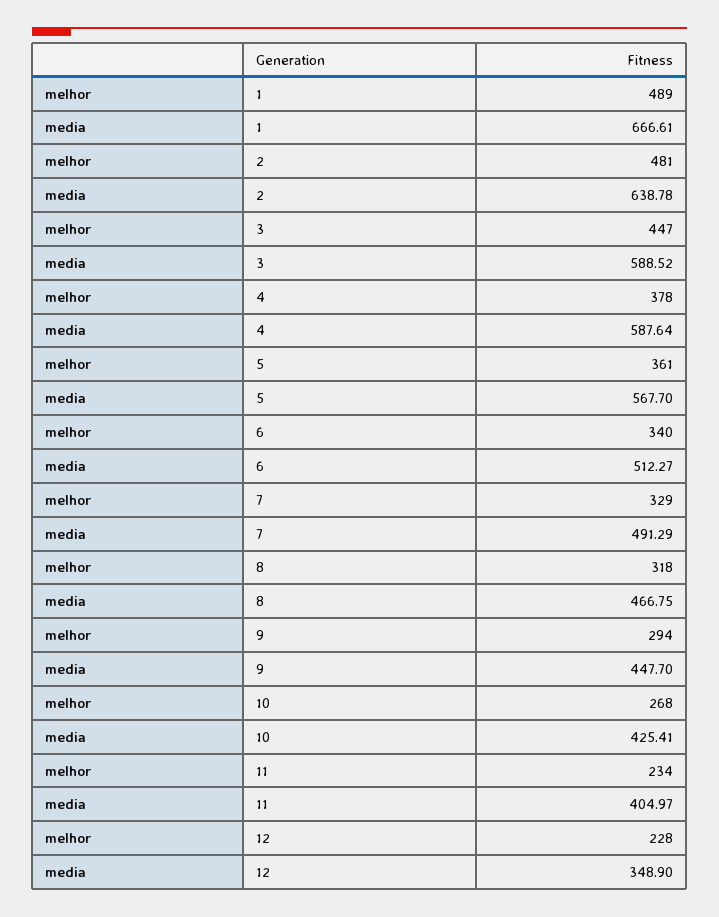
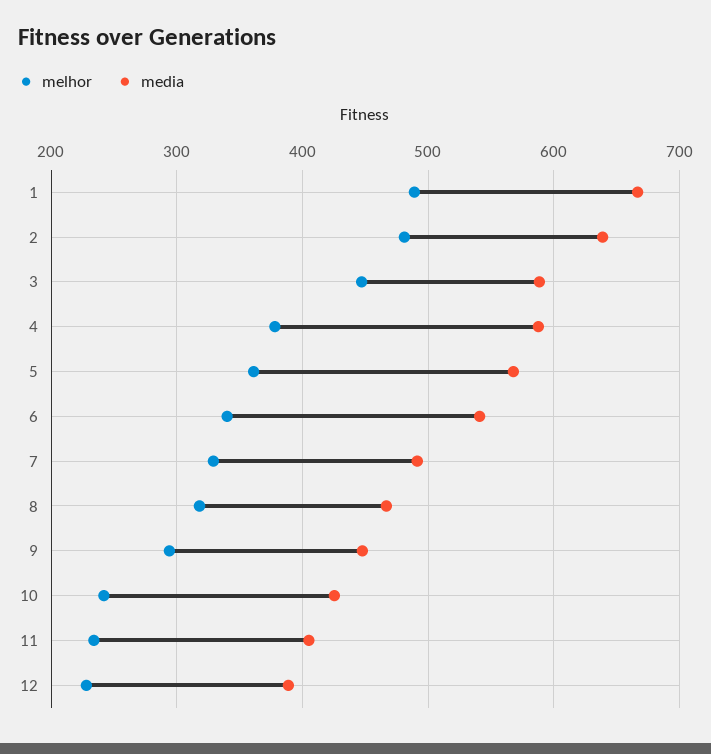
media, 6: 512.27 -> 540
melhor, 10: 268 -> 240
media, 12: 348.9 -> 390

